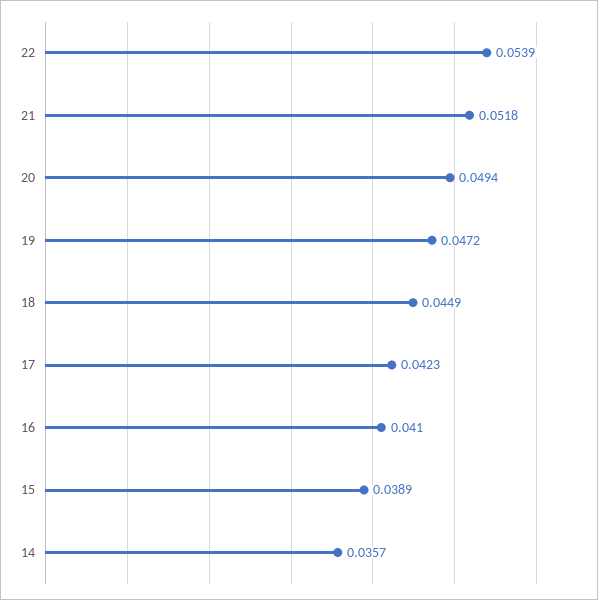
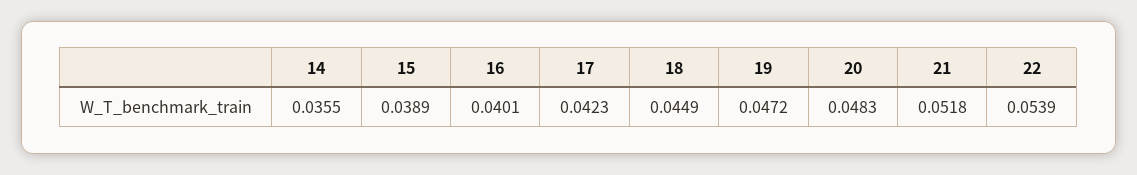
20: 0.0494 -> 0.0483
16: 0.041 -> 0.0401
14: 0.0357 -> 0.0355

